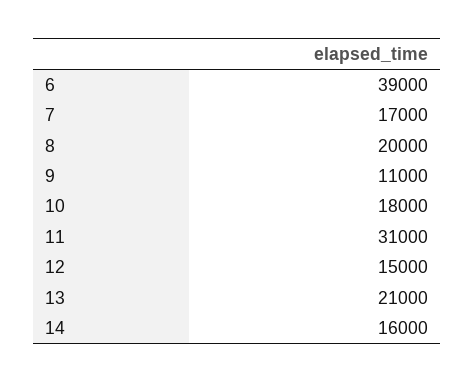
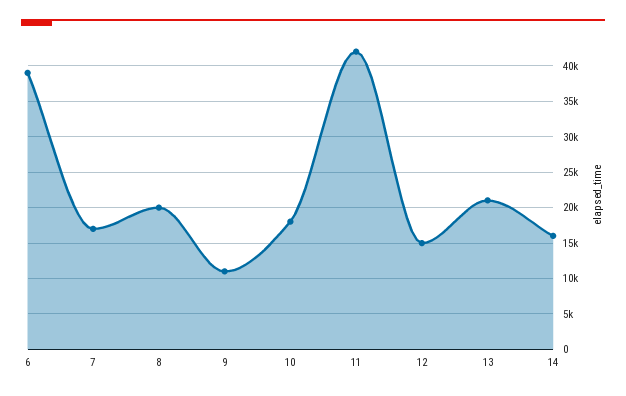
11: 31000 -> 42000

